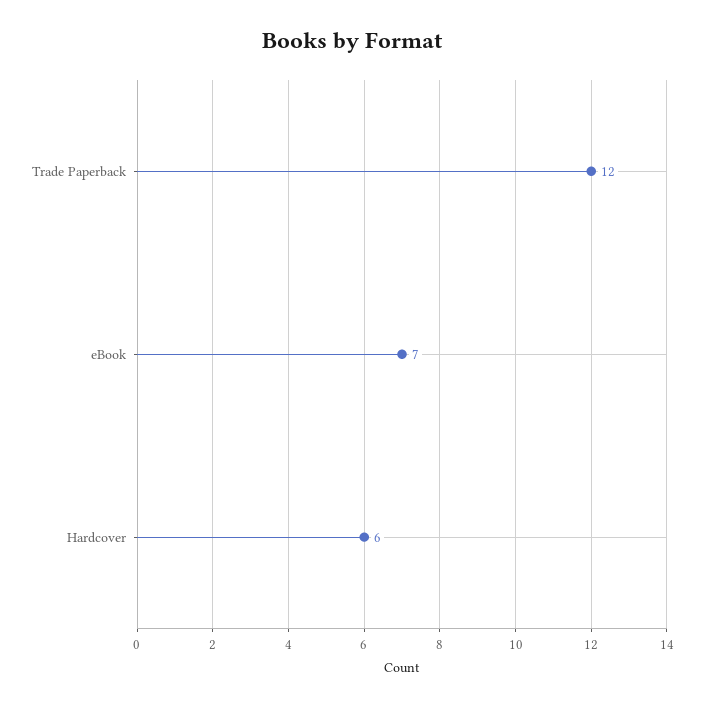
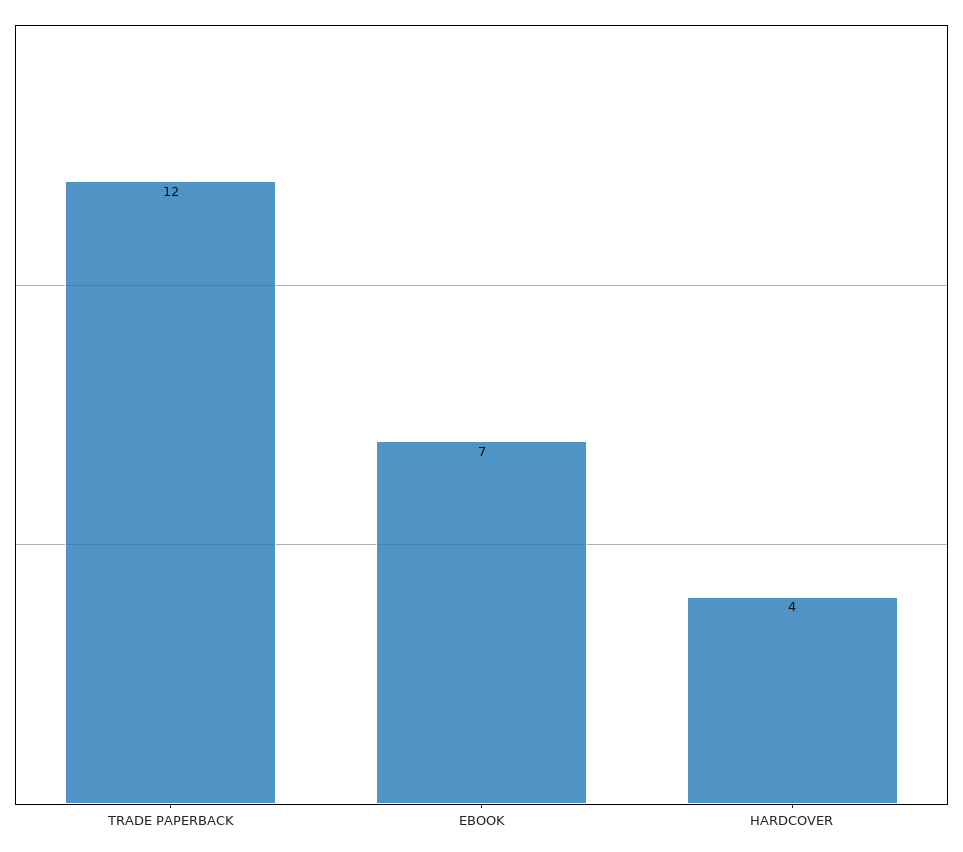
Hardcover: 6 -> 4

